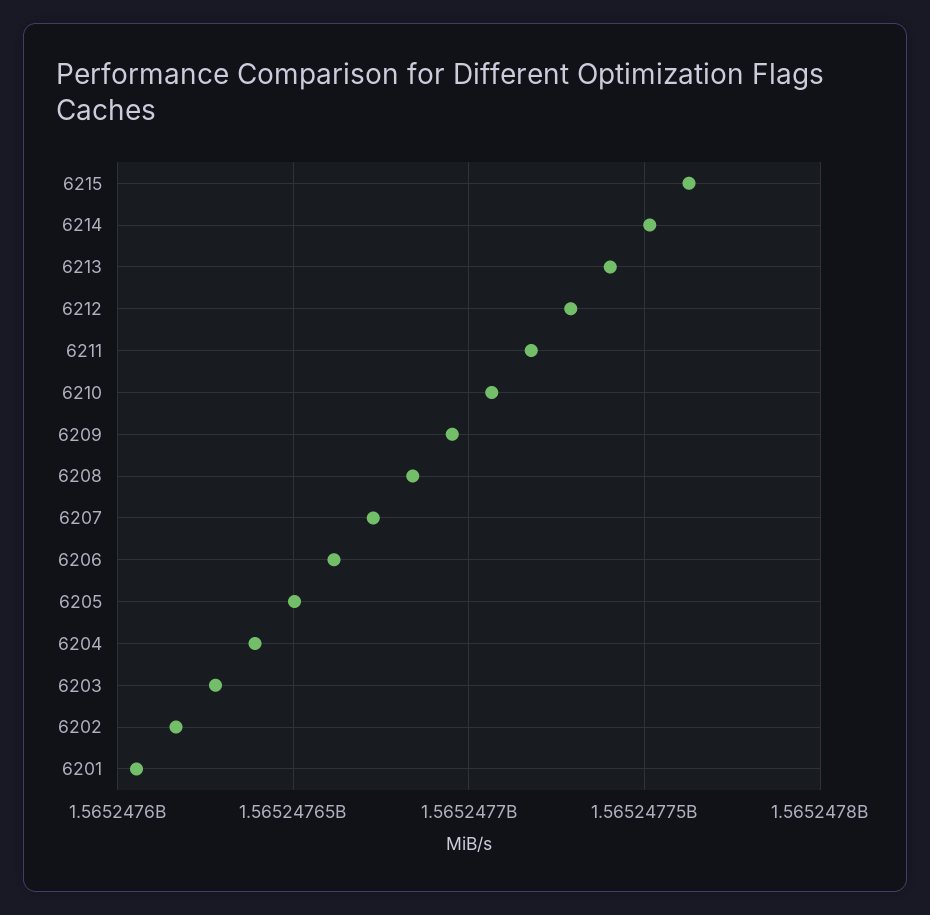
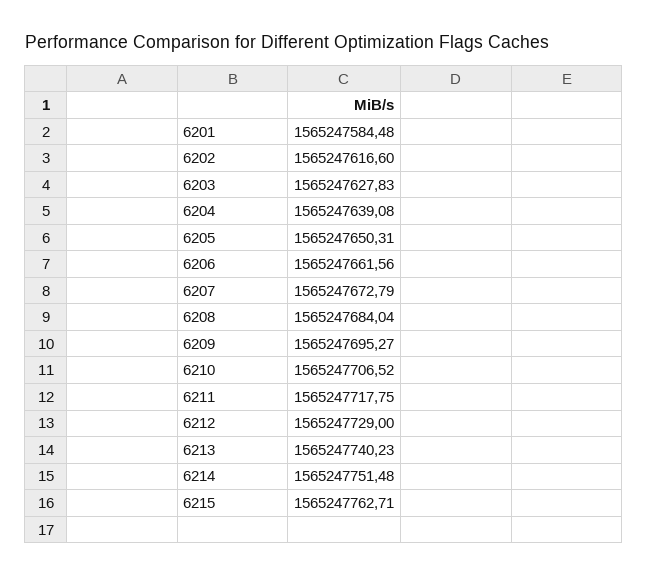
6201: 1565247605 -> 1565247584.48

